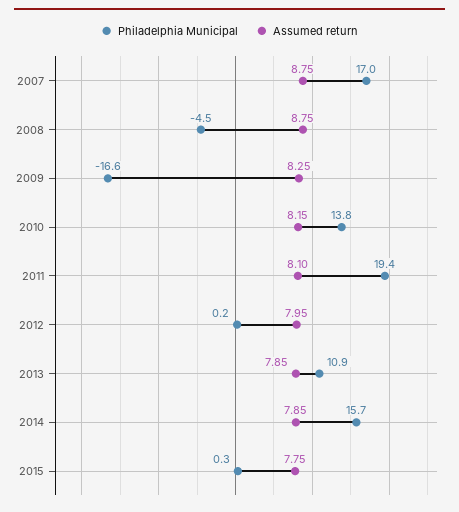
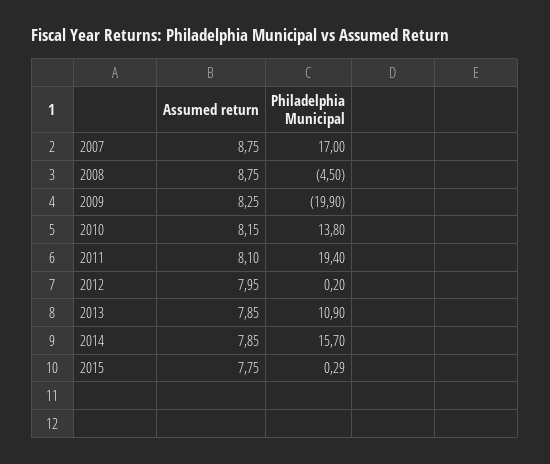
Philadelphia Municipal, 2009: -16.6 -> -19.9

